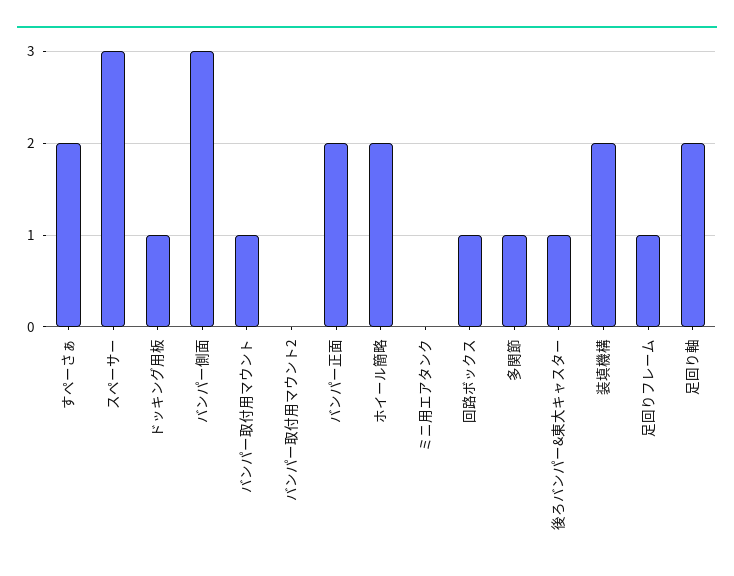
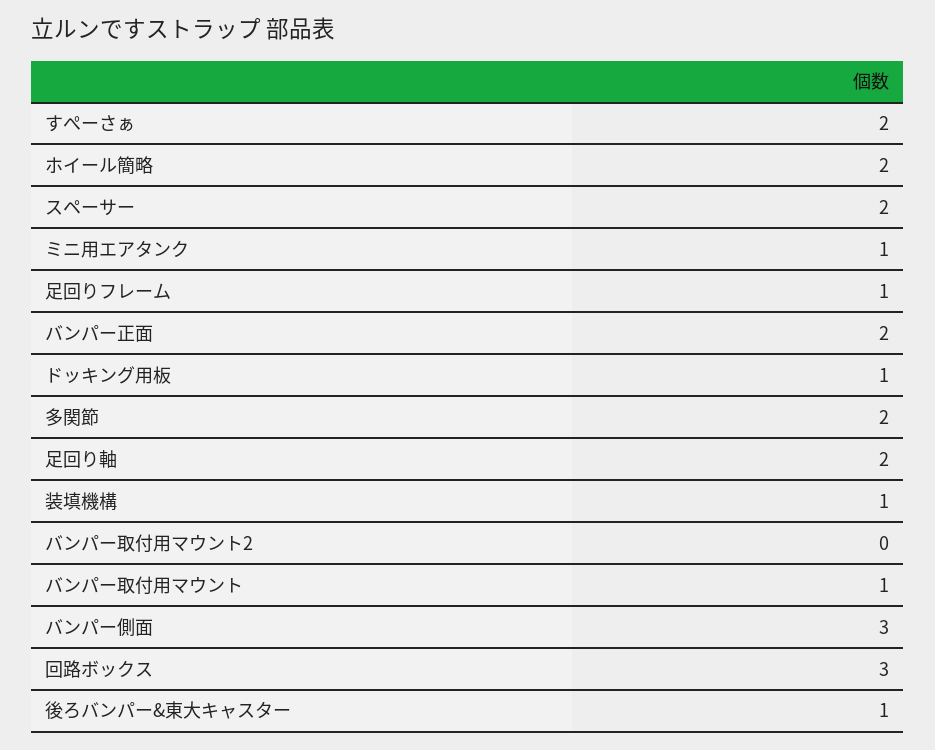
スペーサー: 3 -> 2
ミニ用エアタンク: 0 -> 1
回路ボックス: 1 -> 3
多関節: 1 -> 2
装填機構: 2 -> 1

